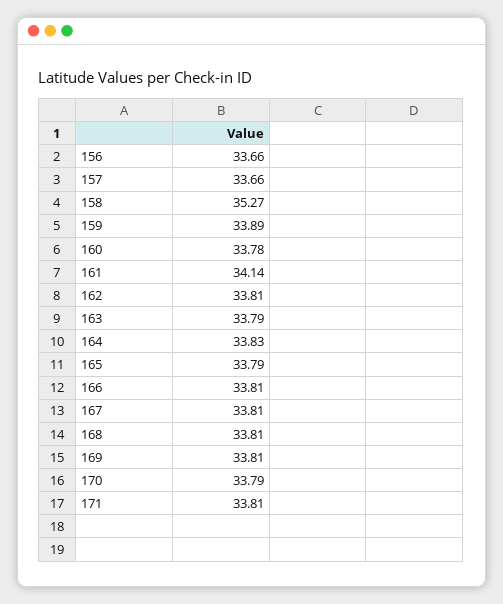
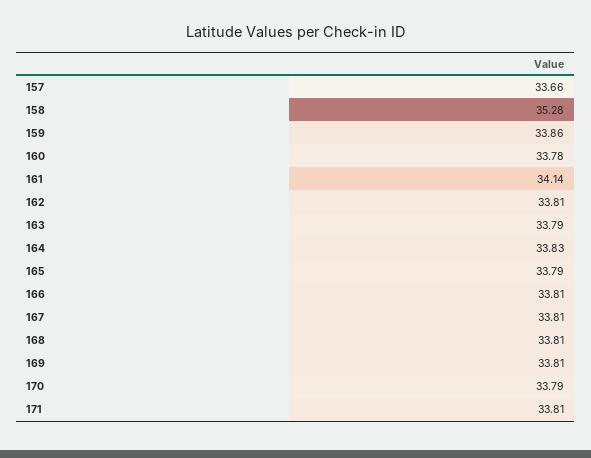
156: 33.66 -> none
158: 35.27 -> 35.28
159: 33.89 -> 33.86

